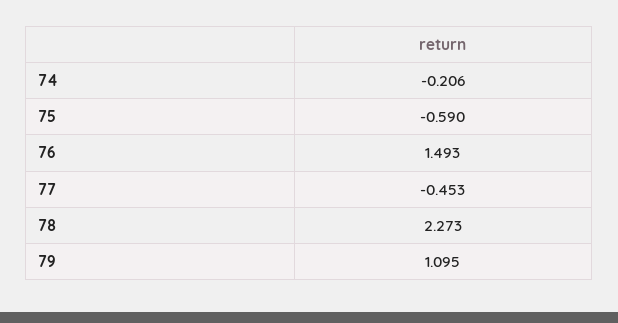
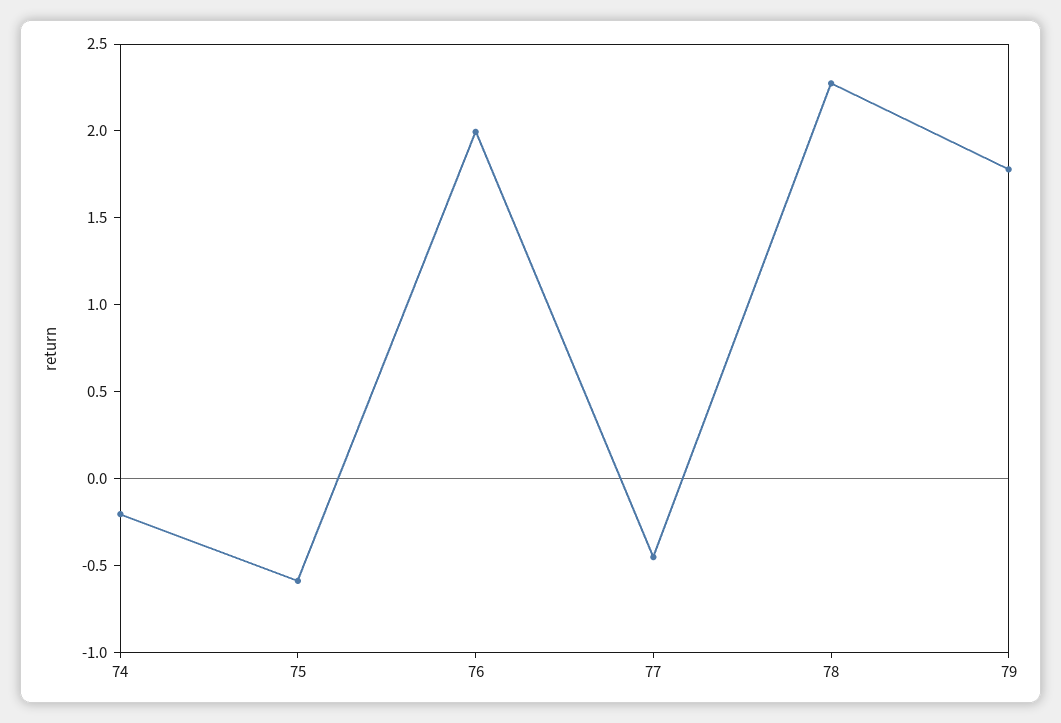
76: 1.493 -> 2
79: 1.095 -> 1.8

